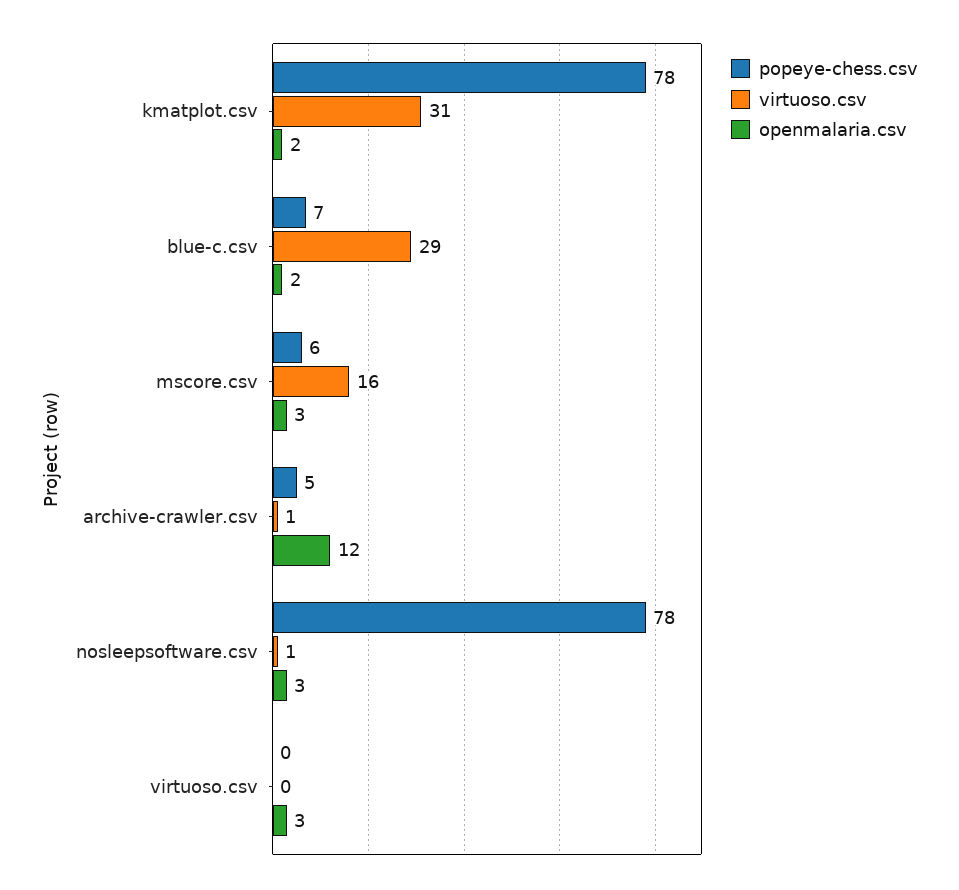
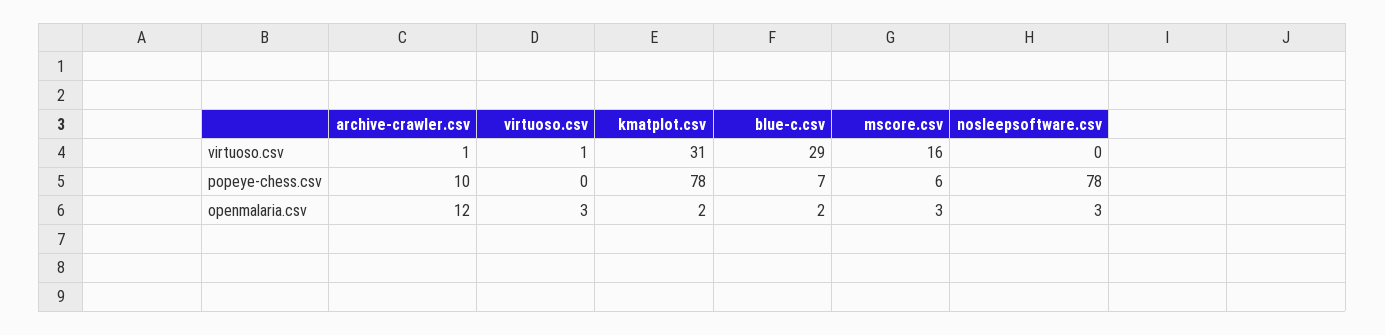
popeye-chess.csv, archive-crawler.csv: 5 -> 10
virtuoso.csv, nosleepsoftware.csv: 1 -> 0
virtuoso.csv, virtuoso.csv: 0 -> 1

